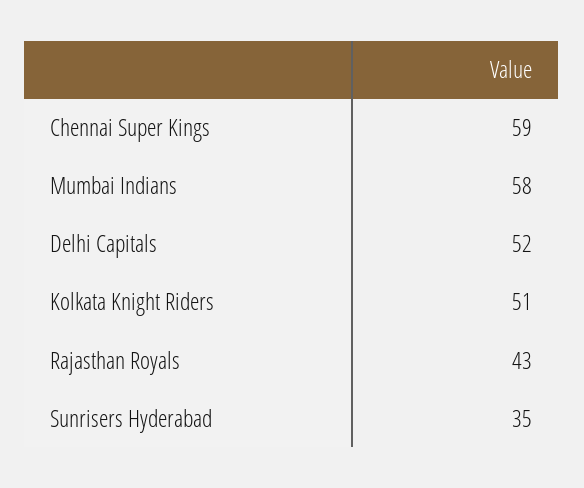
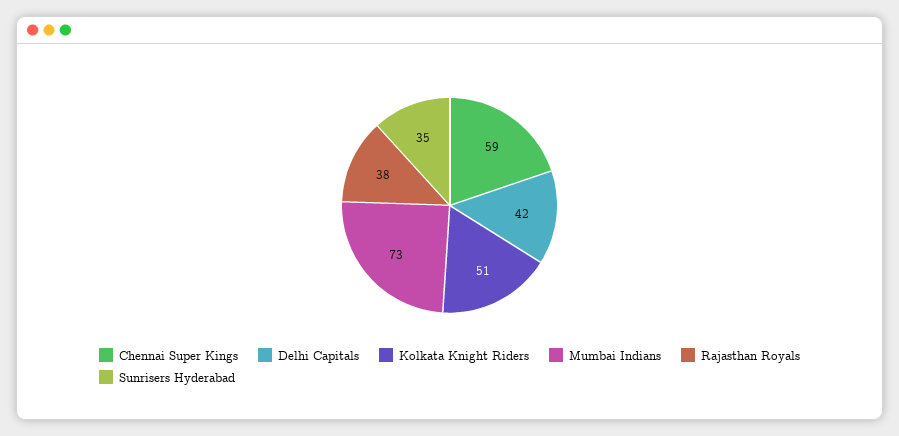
Mumbai Indians: 58 -> 73
Delhi Capitals: 52 -> 42
Rajasthan Royals: 43 -> 38

